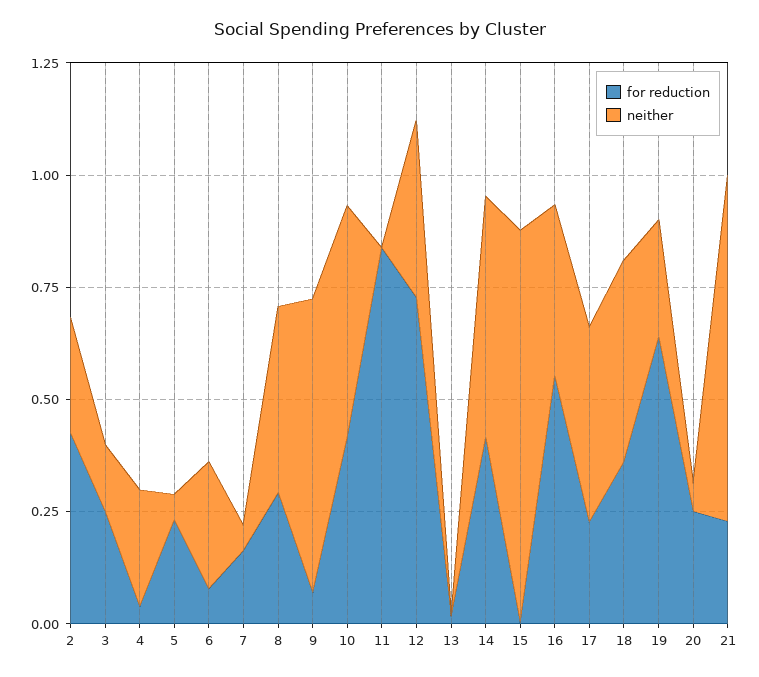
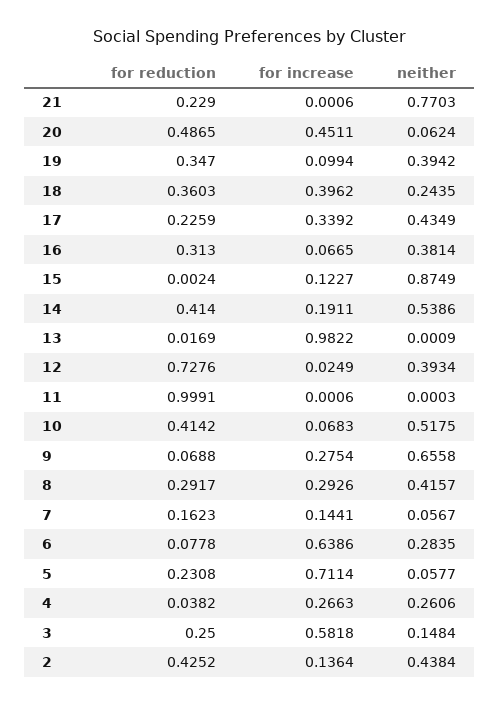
neither, 2: 0.25 -> 0.4384
for reduction, 11: 0.85 -> 0.9991
for reduction, 16: 0.55 -> 0.313
neither, 18: 0.45 -> 0.2435
for reduction, 19: 0.65 -> 0.347
neither, 19: 0.25 -> 0.3942
for reduction, 20: 0.25 -> 0.4865
for increase, 21: none -> 0.0006
for increase, 20: none -> 0.4511
for increase, 19: none -> 0.0994
for increase, 18: none -> 0.3962
for increase, 17: none -> 0.3392
for increase, 16: none -> 0.0665
for increase, 15: none -> 0.1227
for increase, 14: none -> 0.1911
for increase, 13: none -> 0.9822
for increase, 12: none -> 0.0249
for increase, 11: none -> 0.0006
for increase, 10: none -> 0.0683
for increase, 9: none -> 0.2754
for increase, 8: none -> 0.2926
for increase, 7: none -> 0.1441
for increase, 6: none -> 0.6386
for increase, 5: none -> 0.7114
for increase, 4: none -> 0.2663
for increase, 3: none -> 0.5818
for increase, 2: none -> 0.1364

